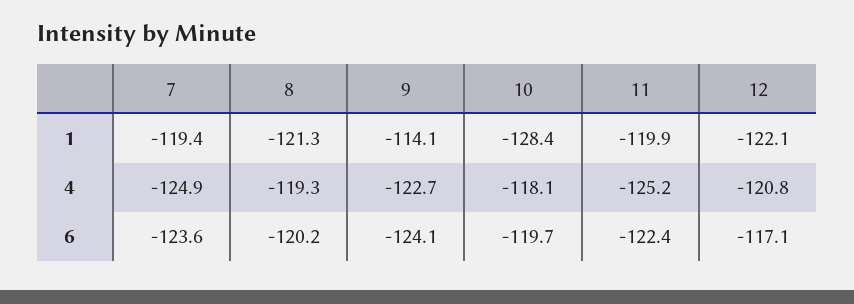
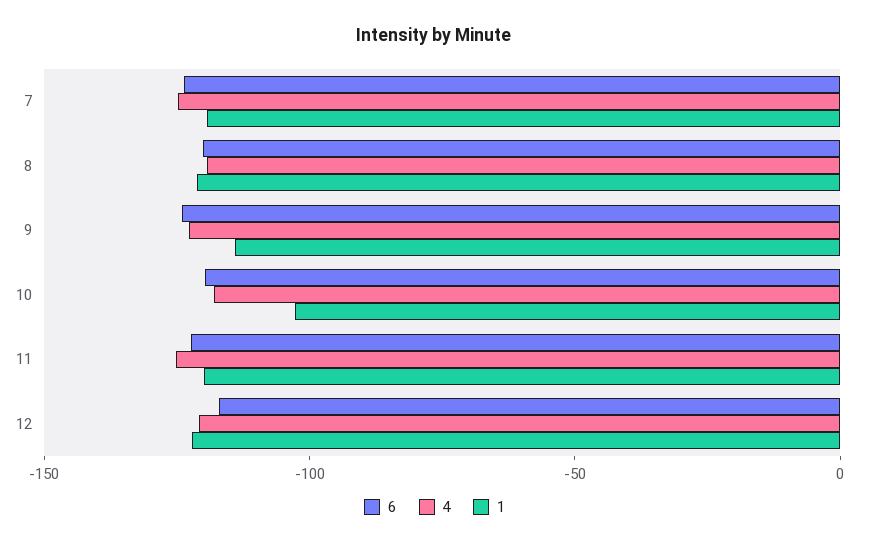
1, 10: -128.4 -> -100

